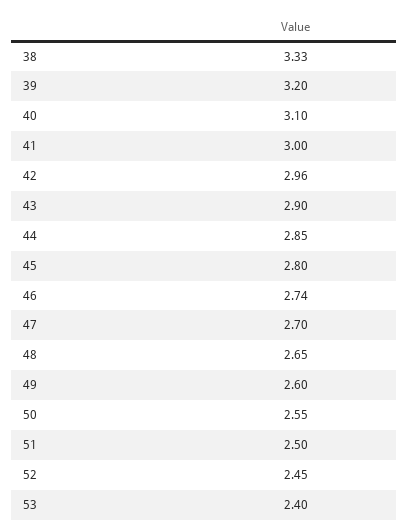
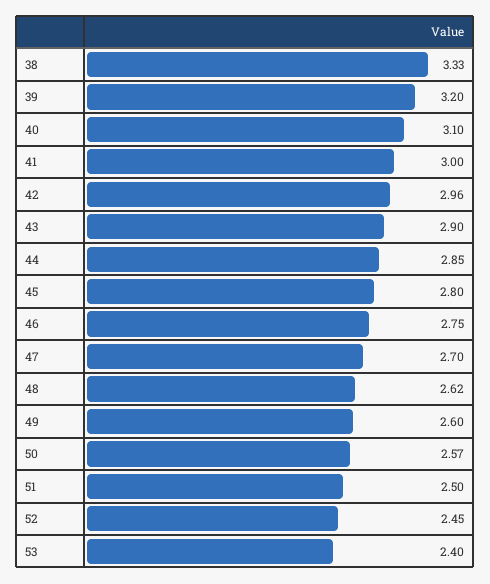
46: 2.74 -> 2.75
48: 2.65 -> 2.62
50: 2.55 -> 2.57

